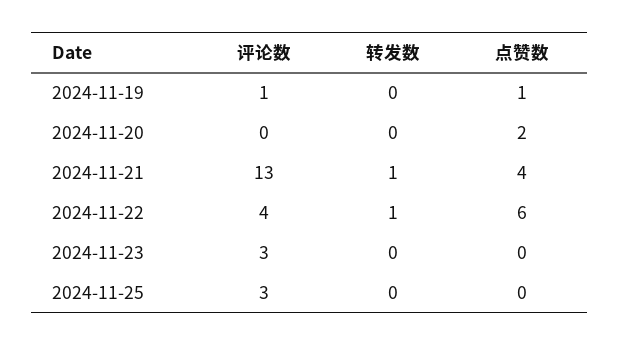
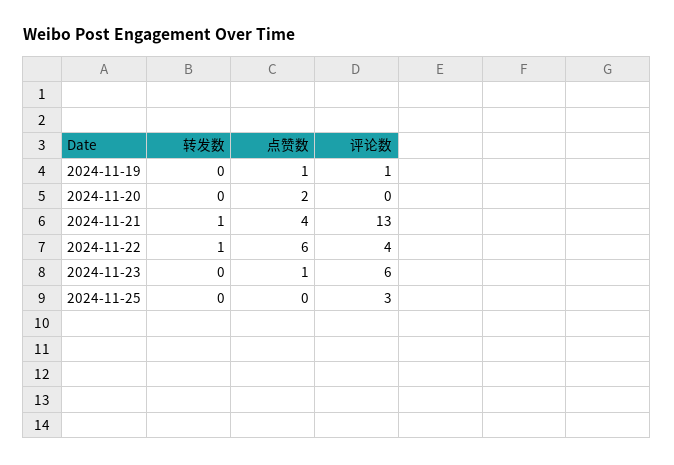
评论数, 2024-11-23: 3 -> 6
点赞数, 2024-11-23: 0 -> 1

